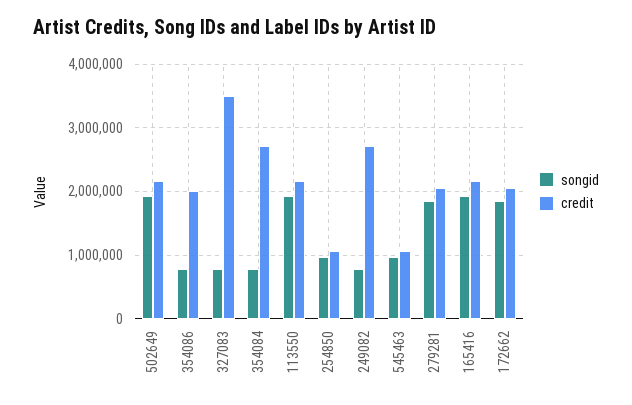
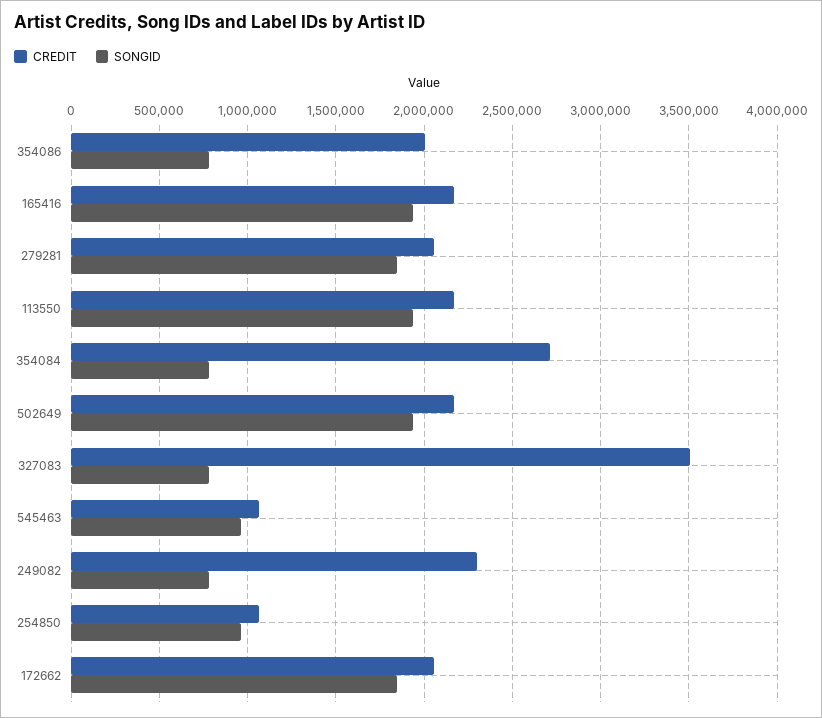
credit, 249082: 2700000 -> 2300000

